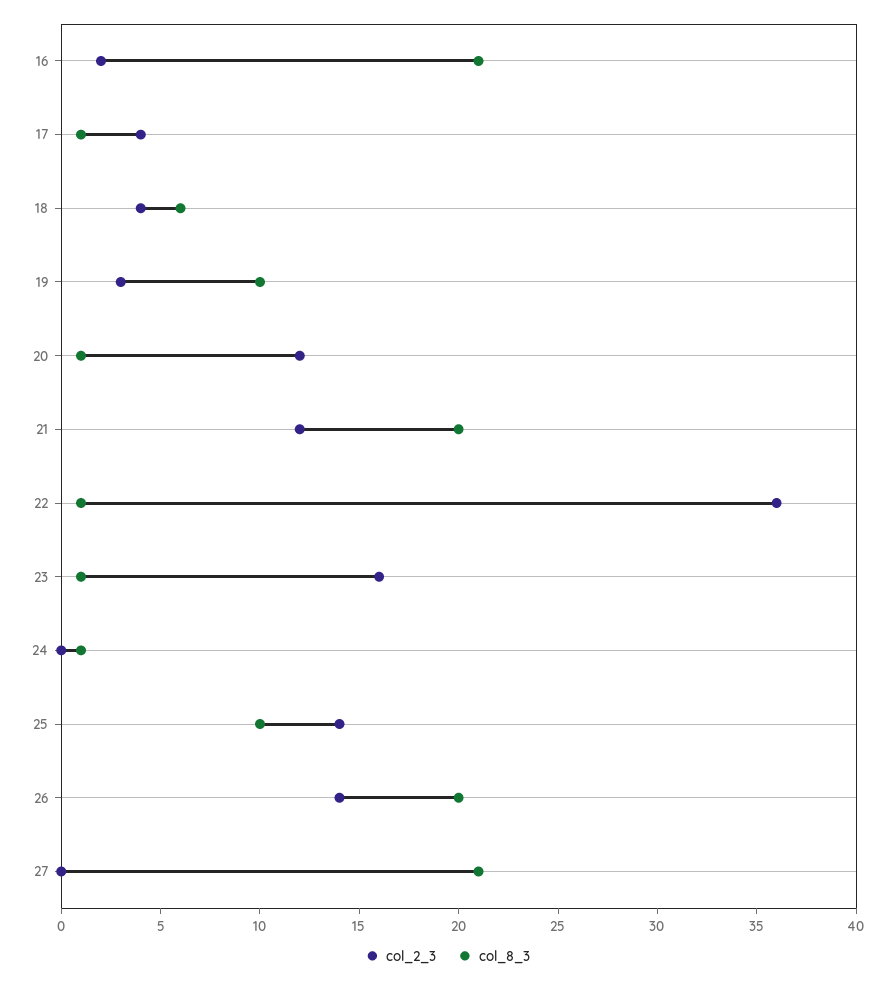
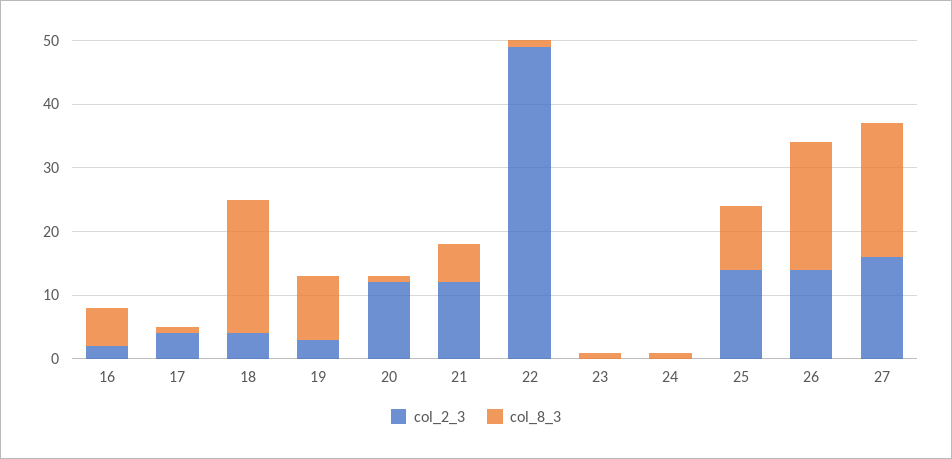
col_8_3, 16: 21 -> 5
col_8_3, 18: 6 -> 20
col_8_3, 21: 20 -> 5
col_2_3, 22: 36 -> 50
col_2_3, 23: 16 -> 0
col_2_3, 27: 0 -> 15

